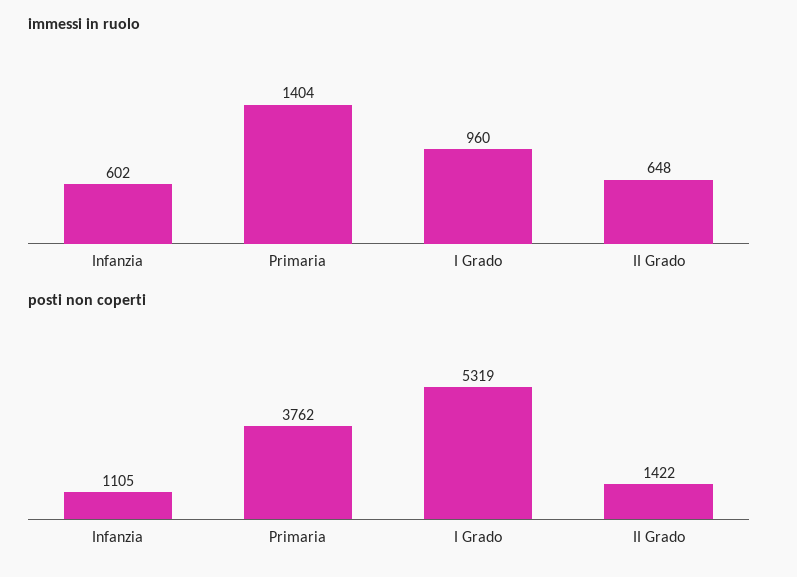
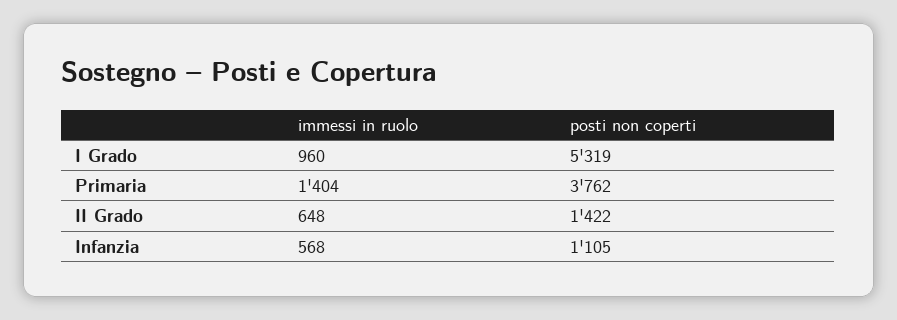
immessi in ruolo, Infanzia: 602 -> 568

